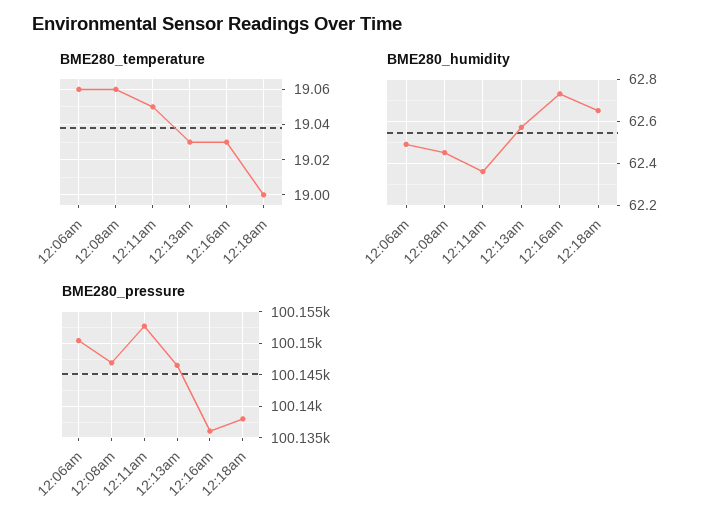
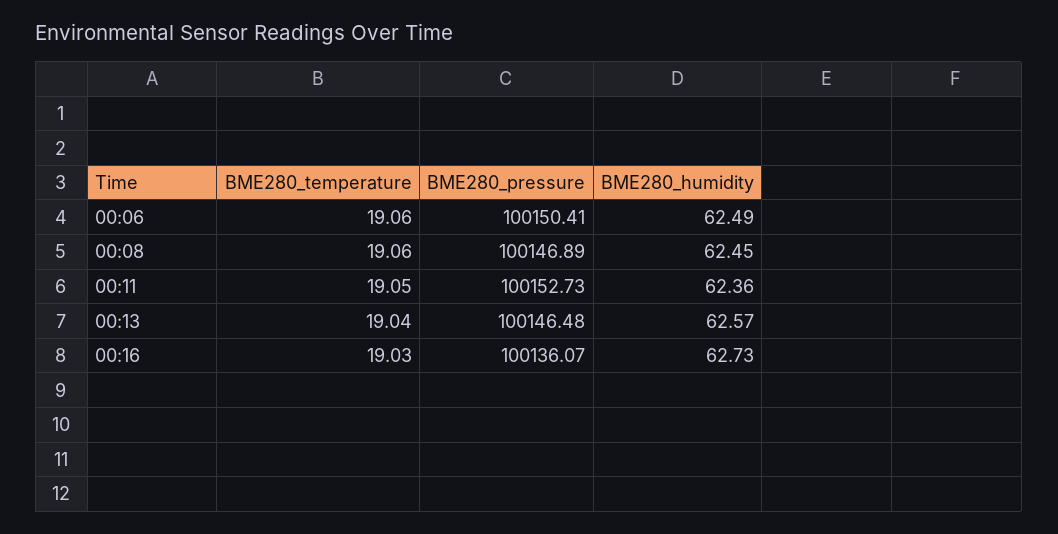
BME280_temperature, 12:13am: 19.03 -> 19.04
BME280_temperature, 12:18am: 19 -> none
BME280_humidity, 12:18am: 62.65 -> none
BME280_pressure, 12:18am: 100138 -> none

